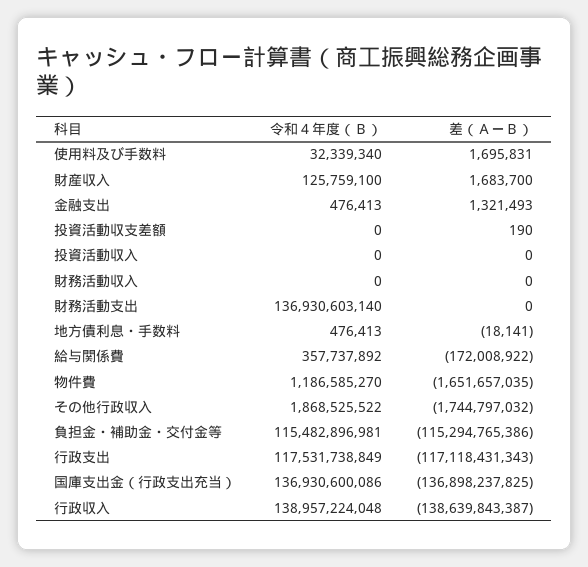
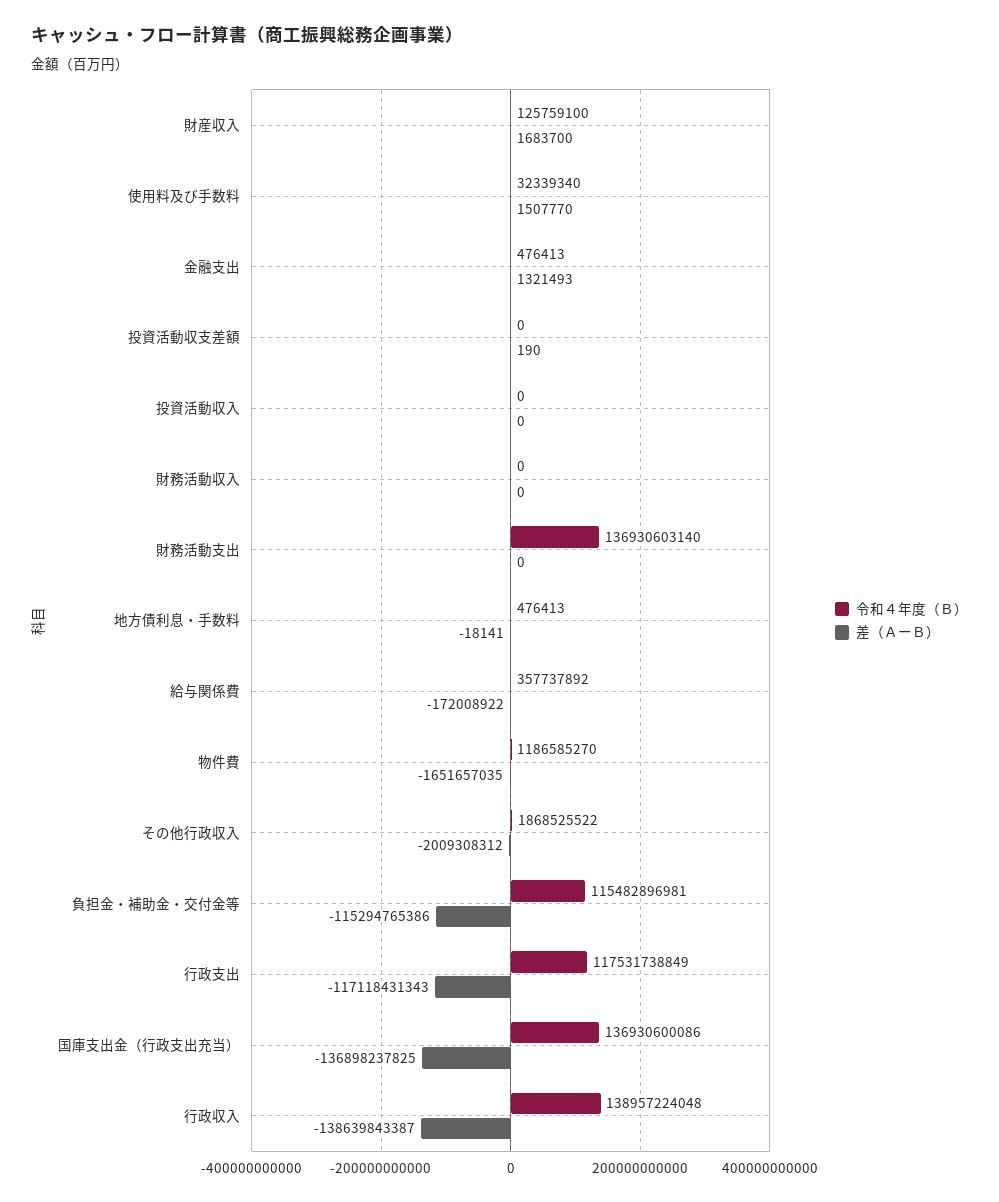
差（ＡーＢ）, 使用料及び手数料: 1695831 -> 1507770
差（ＡーＢ）, その他行政収入: -1744797032 -> -2009308312

